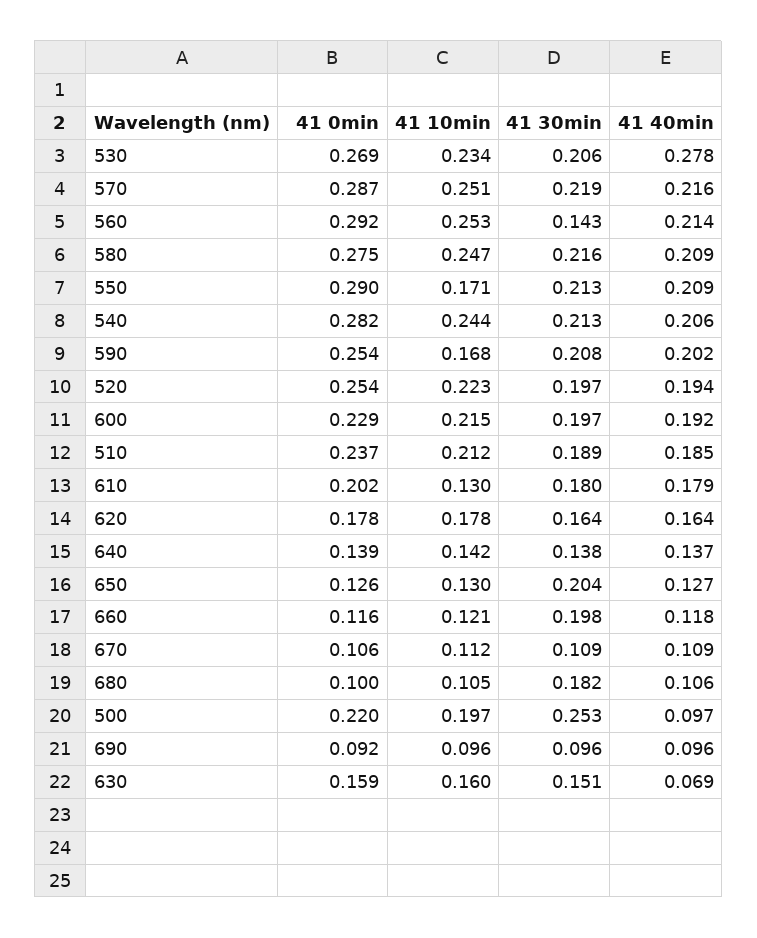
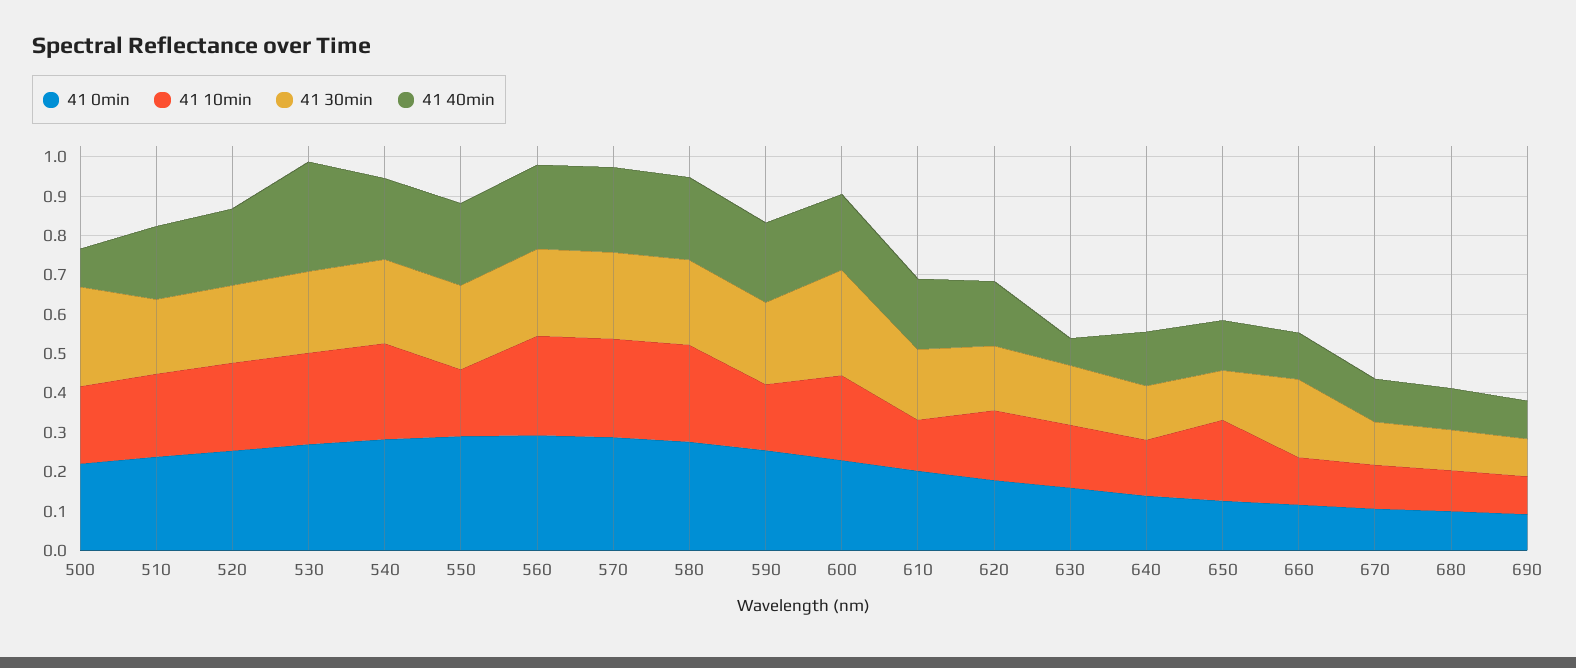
41 30min, 560: 0.143 -> 0.225
41 30min, 600: 0.197 -> 0.275
41 10min, 650: 0.13 -> 0.2
41 30min, 650: 0.204 -> 0.125
41 30min, 680: 0.182 -> 0.1

